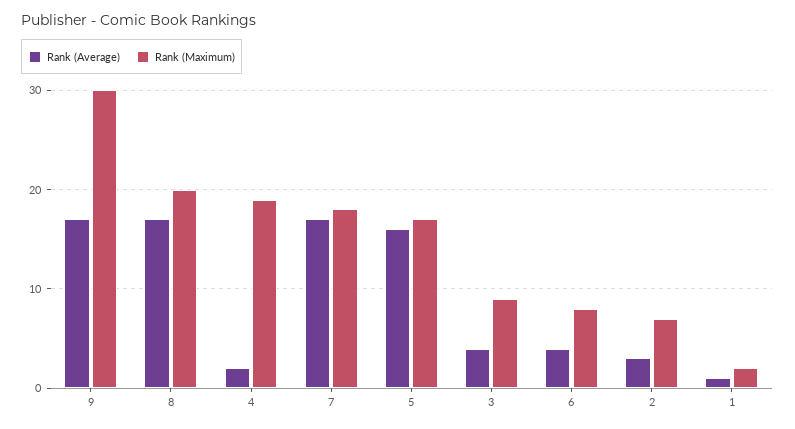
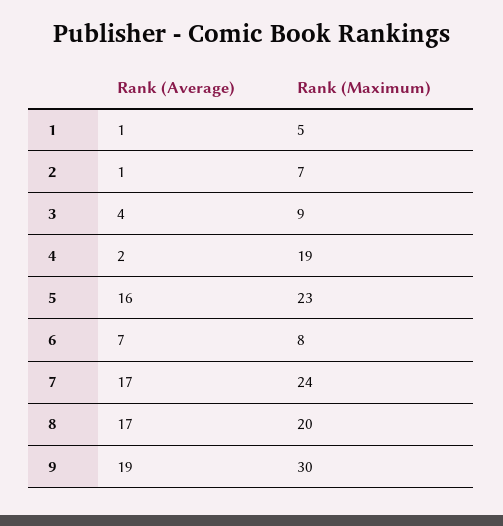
Rank (Average), 9: 17 -> 19
Rank (Maximum), 7: 18 -> 24
Rank (Maximum), 5: 17 -> 23
Rank (Average), 6: 4 -> 7
Rank (Average), 2: 3 -> 1
Rank (Maximum), 1: 2 -> 5

